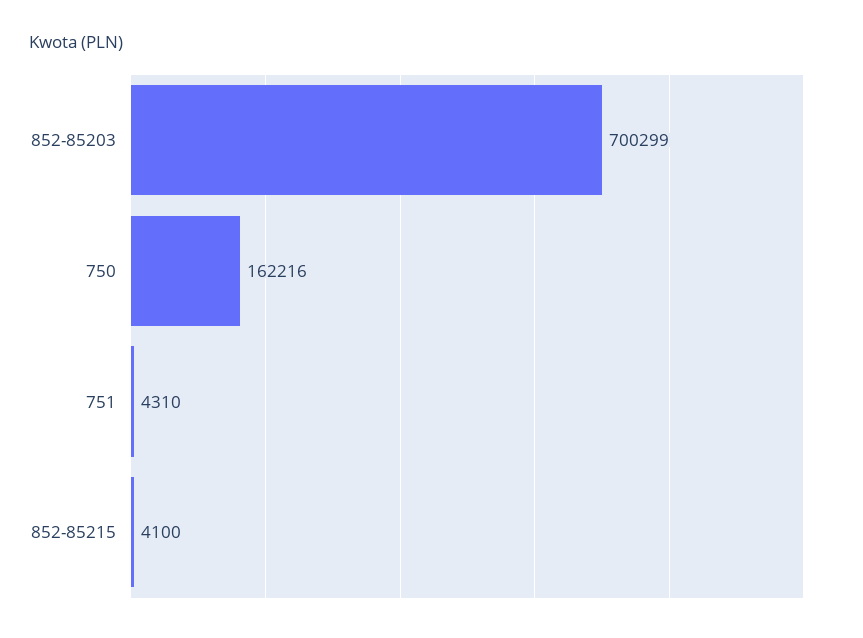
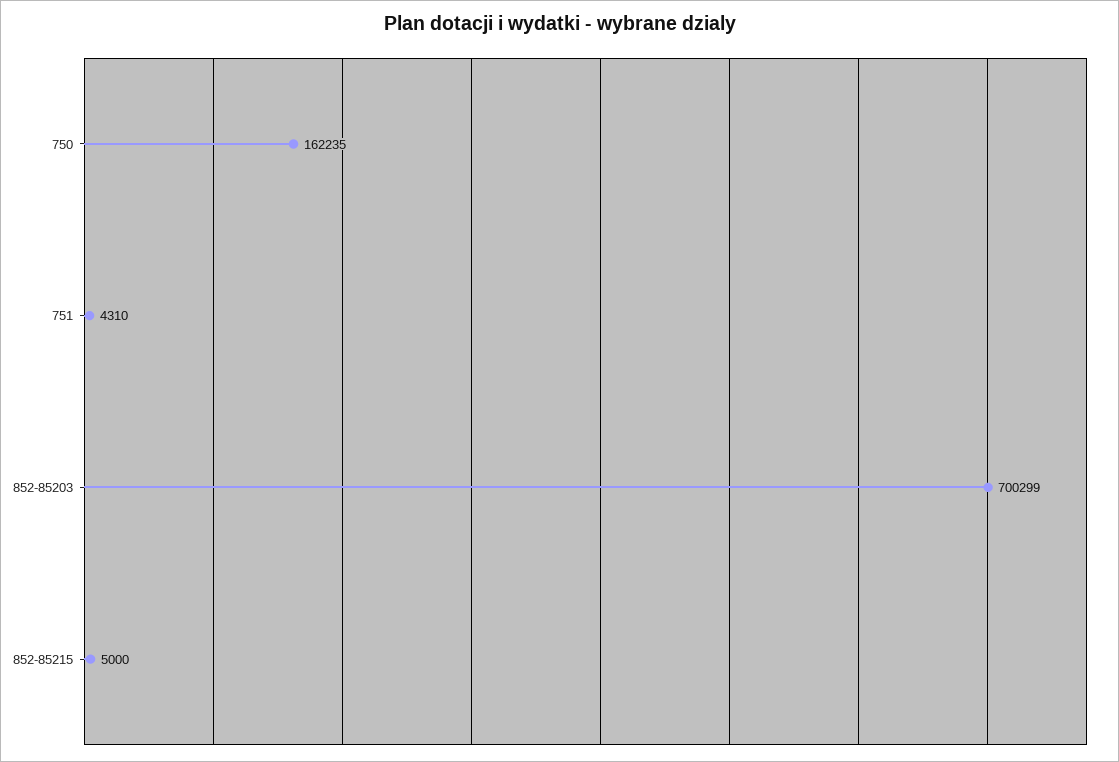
750: 162216 -> 162235
852-85215: 4100 -> 5000

